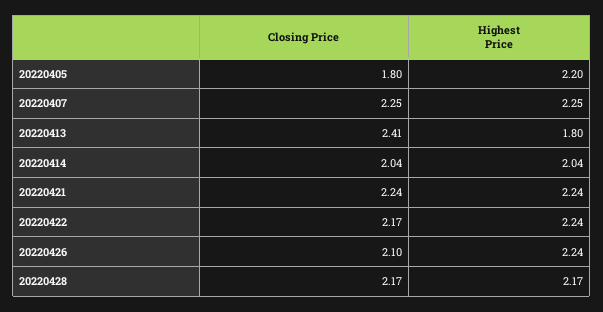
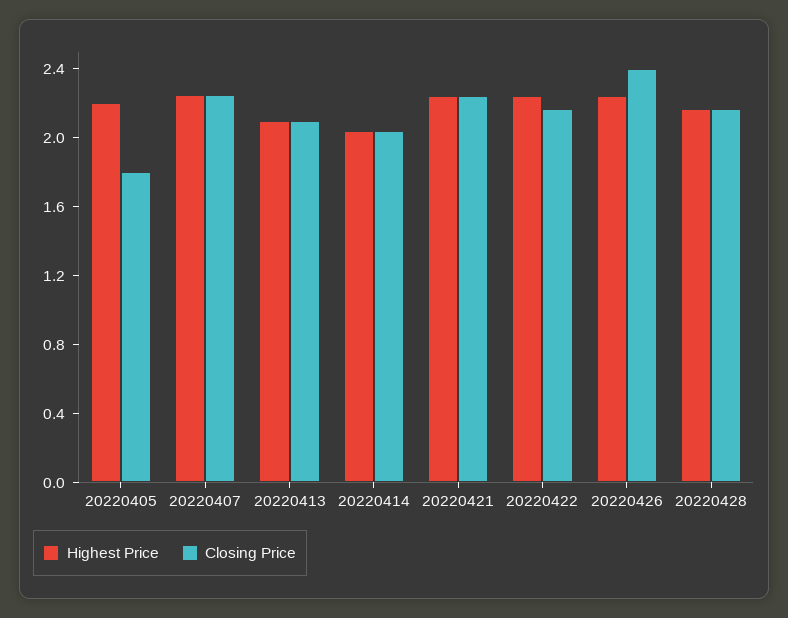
Closing Price, 20220413: 2.41 -> 2.1
Highest Price, 20220413: 1.8 -> 2.1
Closing Price, 20220426: 2.1 -> 2.4

